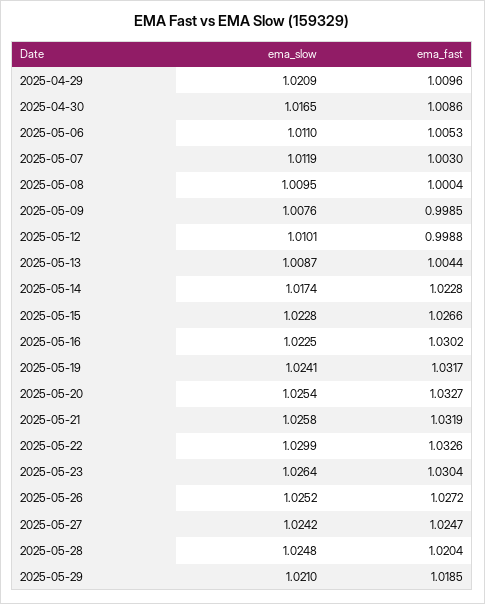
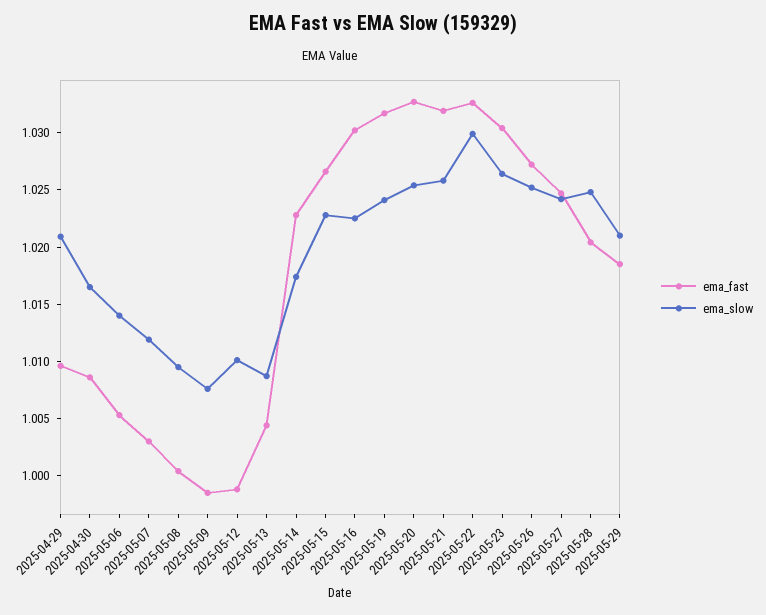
ema_slow, 2025-05-06: 1.011 -> 1.014

